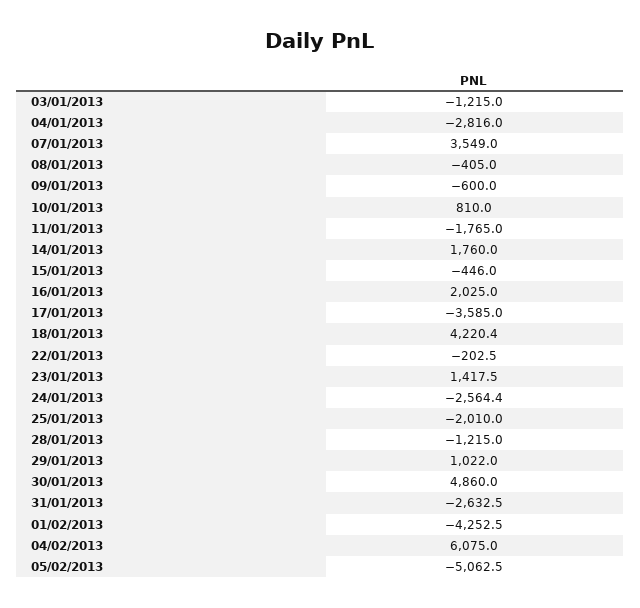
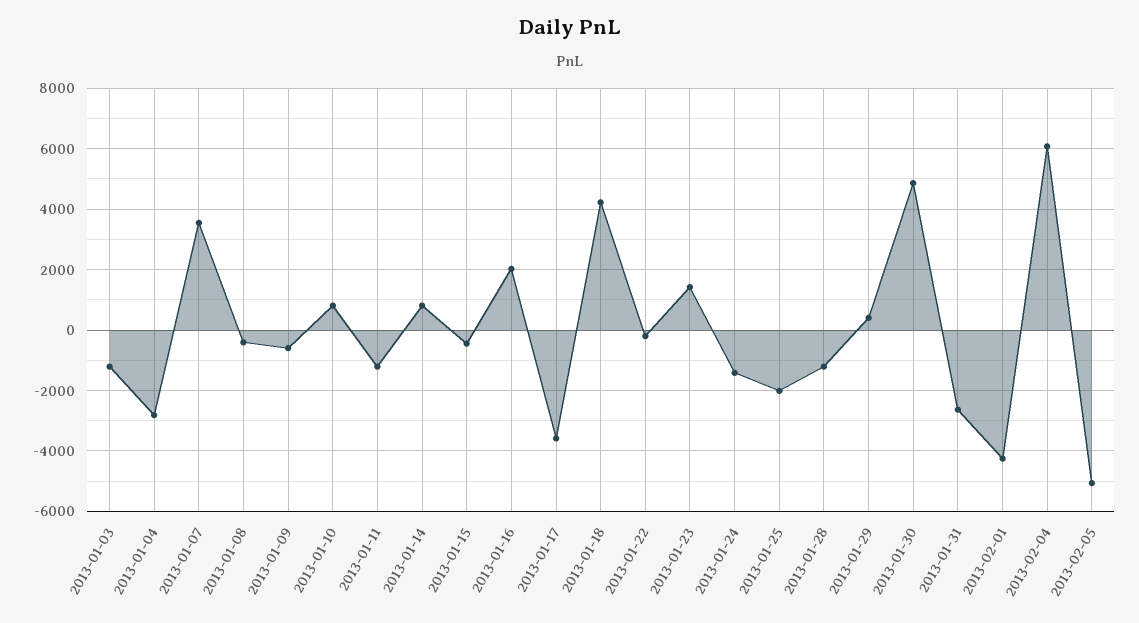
11/01/2013: -1765 -> -1200
14/01/2013: 1760 -> 800
24/01/2013: -2564.4 -> -1400
29/01/2013: 1022 -> 400

